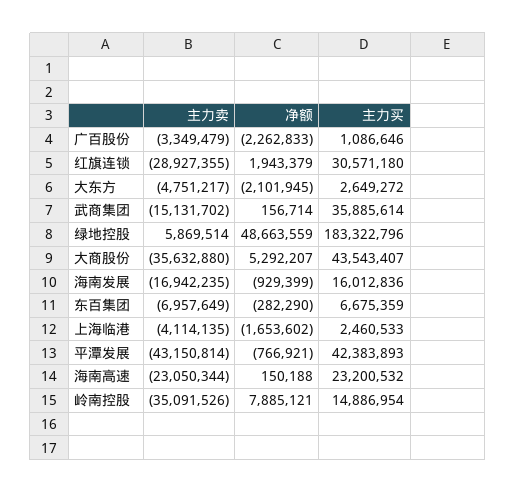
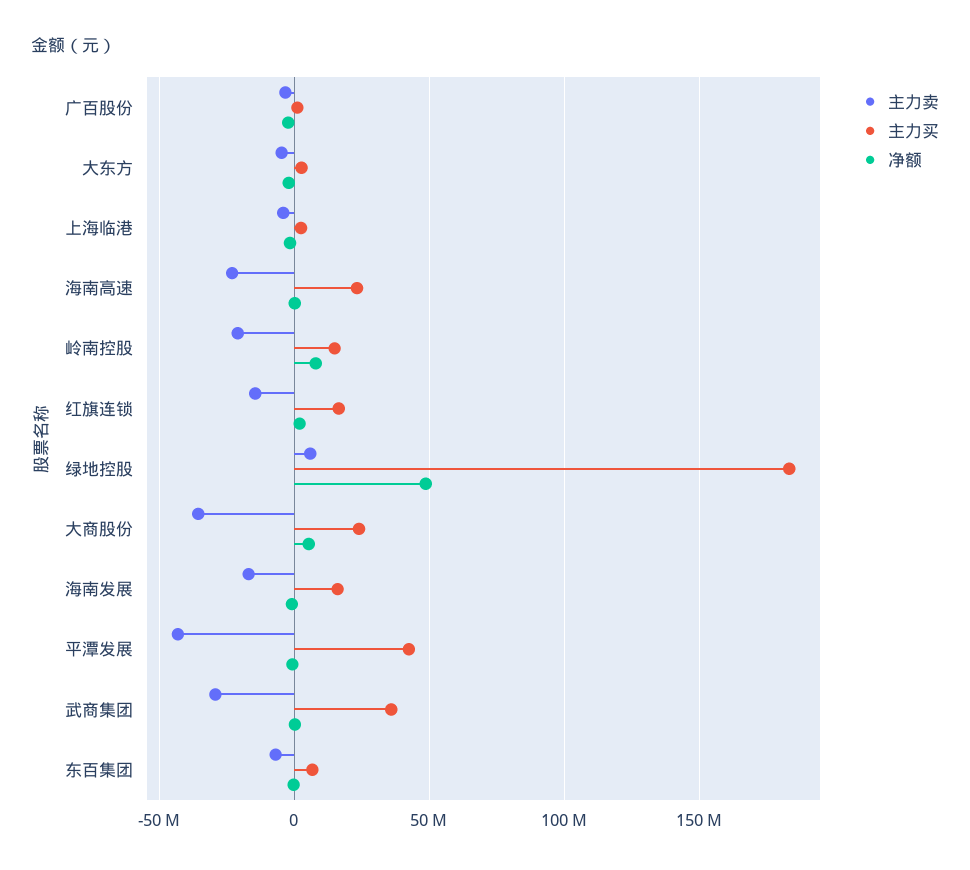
主力卖, 红旗连锁: -28927355 -> -15000000
主力买, 红旗连锁: 30571180 -> 15000000
主力卖, 武商集团: -15131702 -> -30000000
主力买, 大商股份: 43543407 -> 25000000
主力卖, 岭南控股: -35091526 -> -20000000

